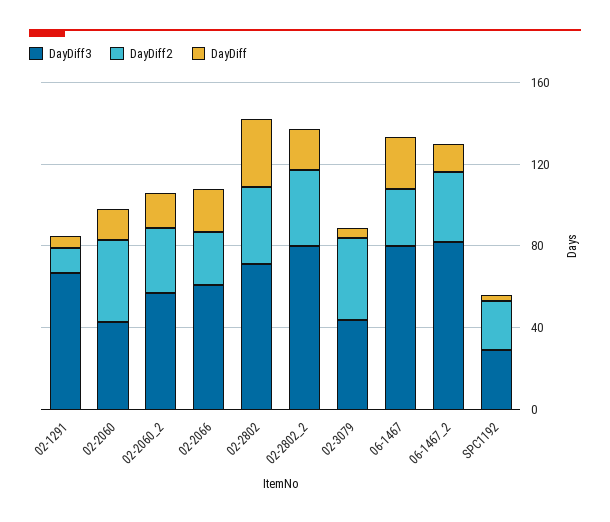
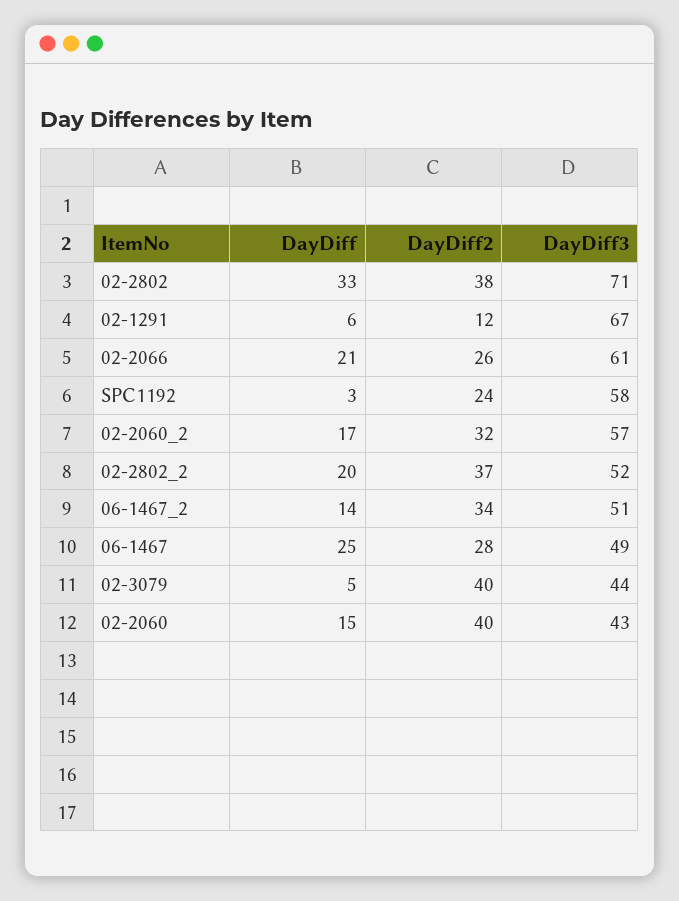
DayDiff3, 02-2802_2: 80 -> 52
DayDiff3, 06-1467: 80 -> 49
DayDiff3, 06-1467_2: 80 -> 51
DayDiff3, SPC1192: 30 -> 58

